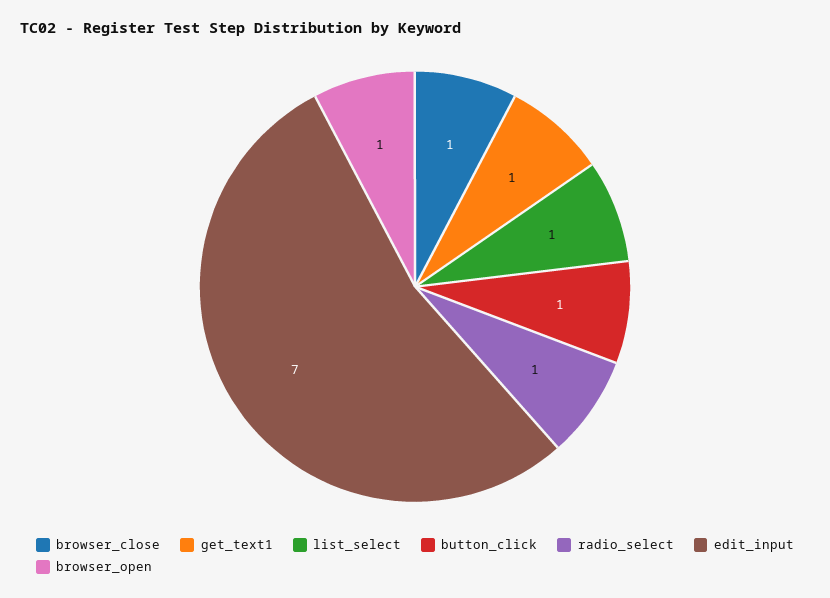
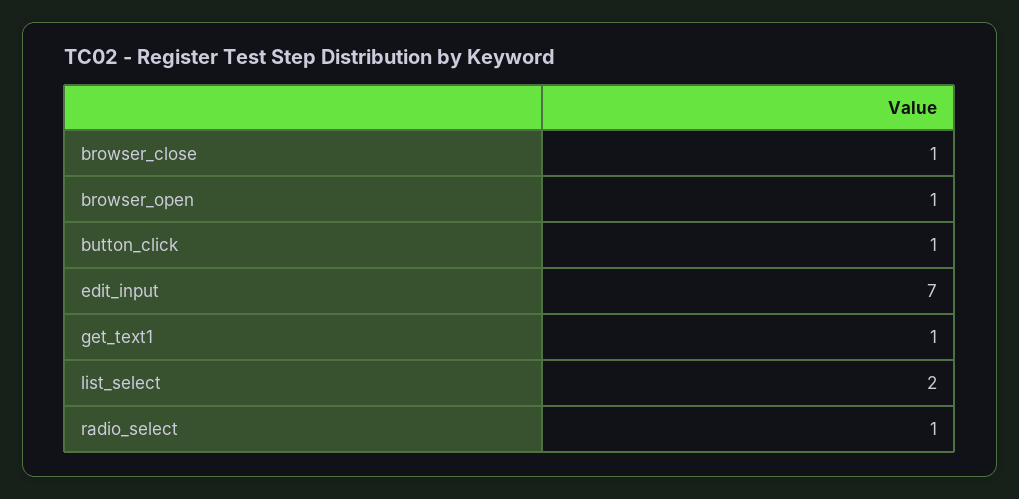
list_select: 1 -> 2

